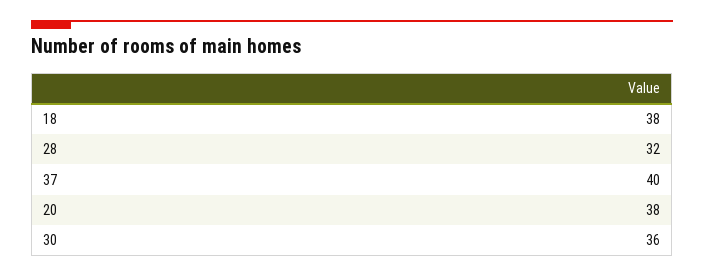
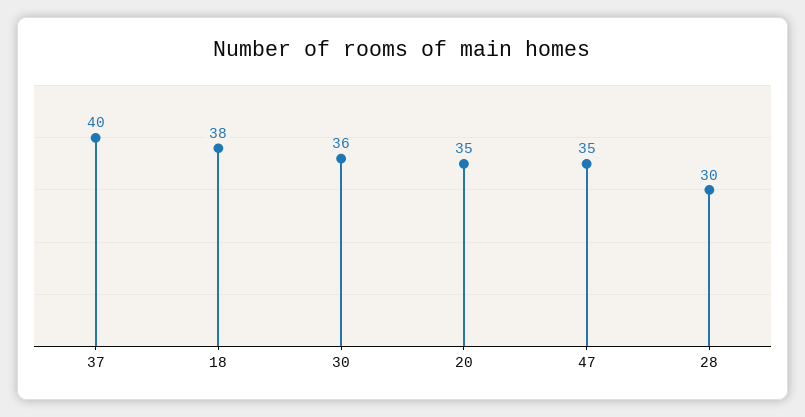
28: 32 -> 30
20: 38 -> 35
47: none -> 35

